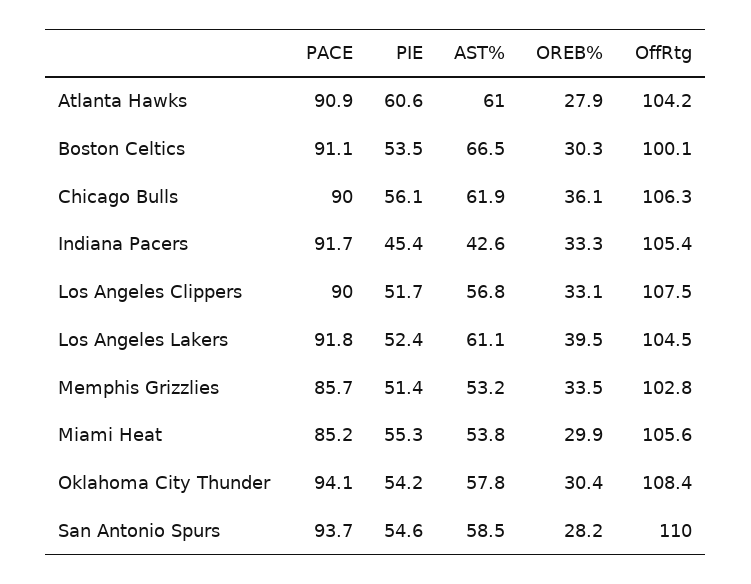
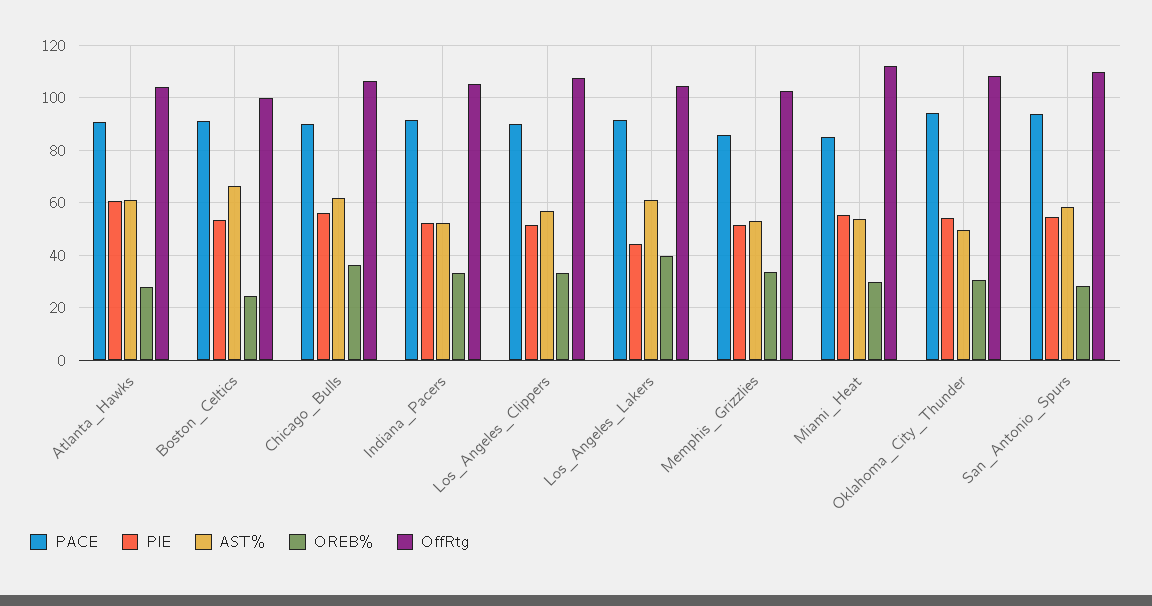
OREB%, Boston Celtics: 30.3 -> 25
PIE, Indiana Pacers: 45.4 -> 52.5
AST%, Indiana Pacers: 42.6 -> 52.5
PIE, Los Angeles Lakers: 52.4 -> 45
OffRtg, Miami Heat: 105.6 -> 112.5
AST%, Oklahoma City Thunder: 57.8 -> 50

